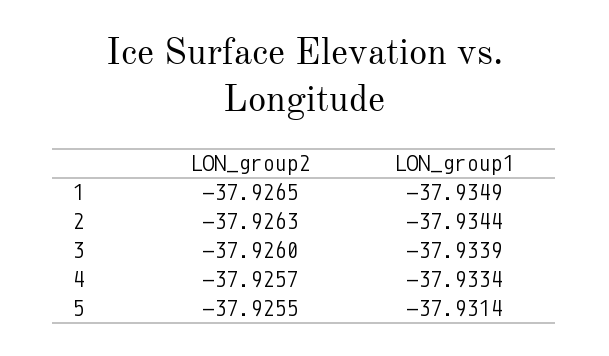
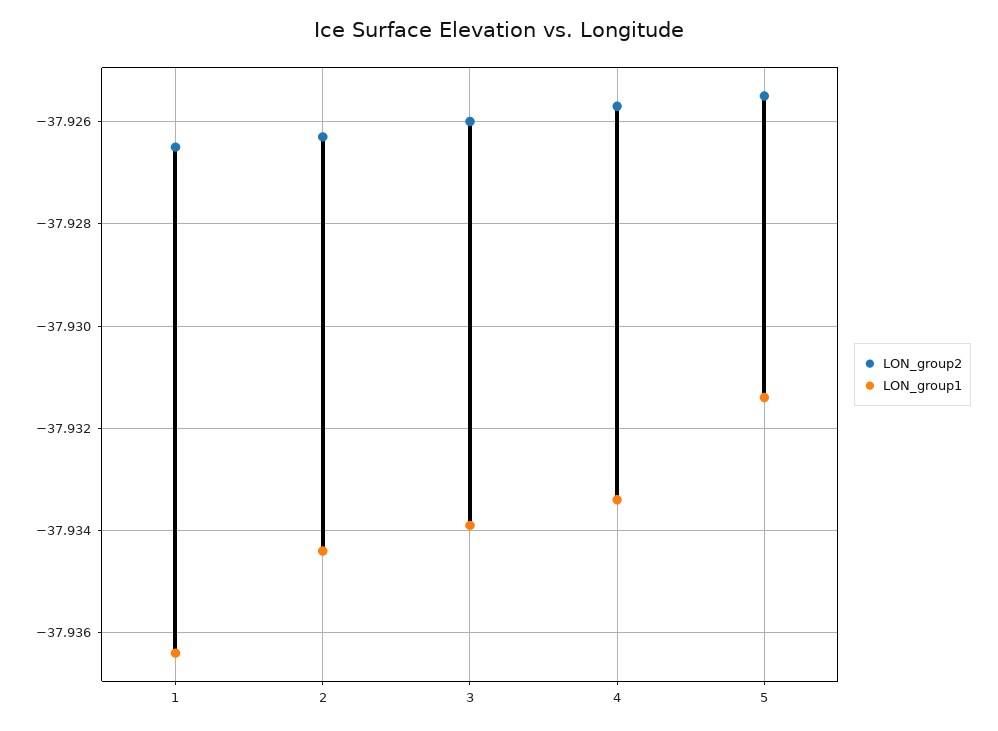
LON_group1, 1: -37.9349 -> -37.9365

